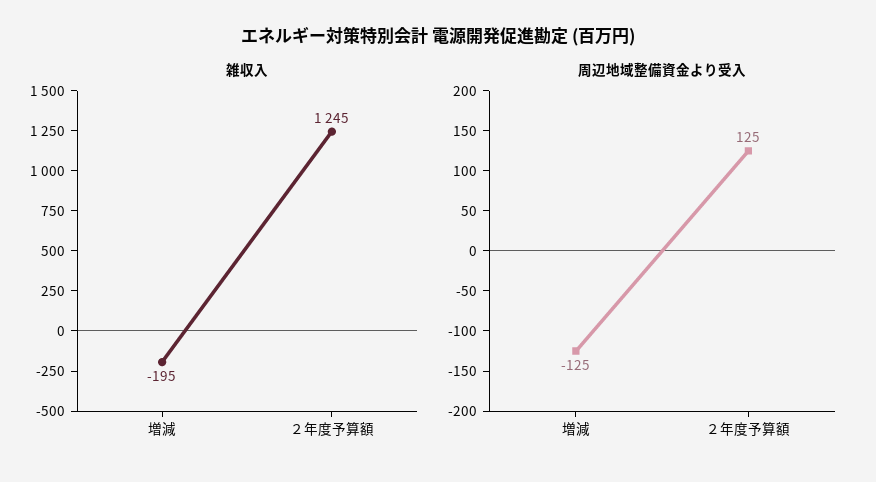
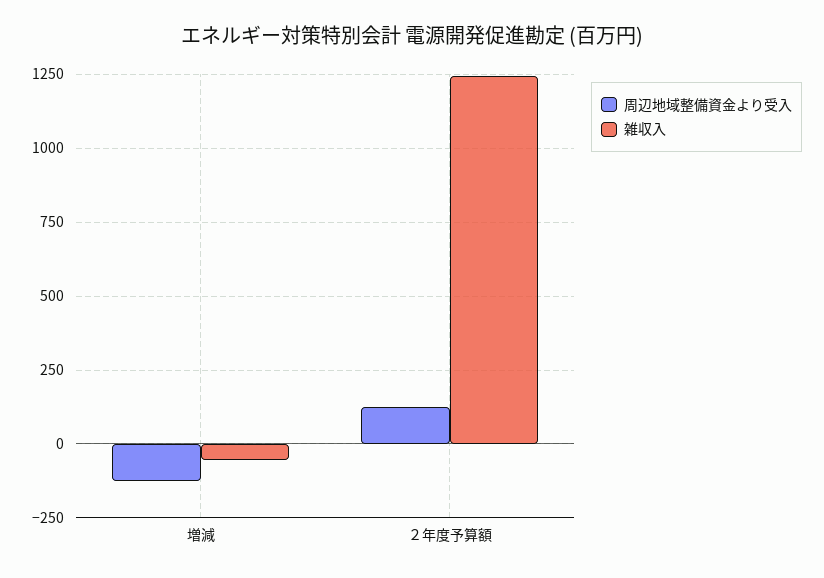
雑収入, 増減: -195 -> -50

